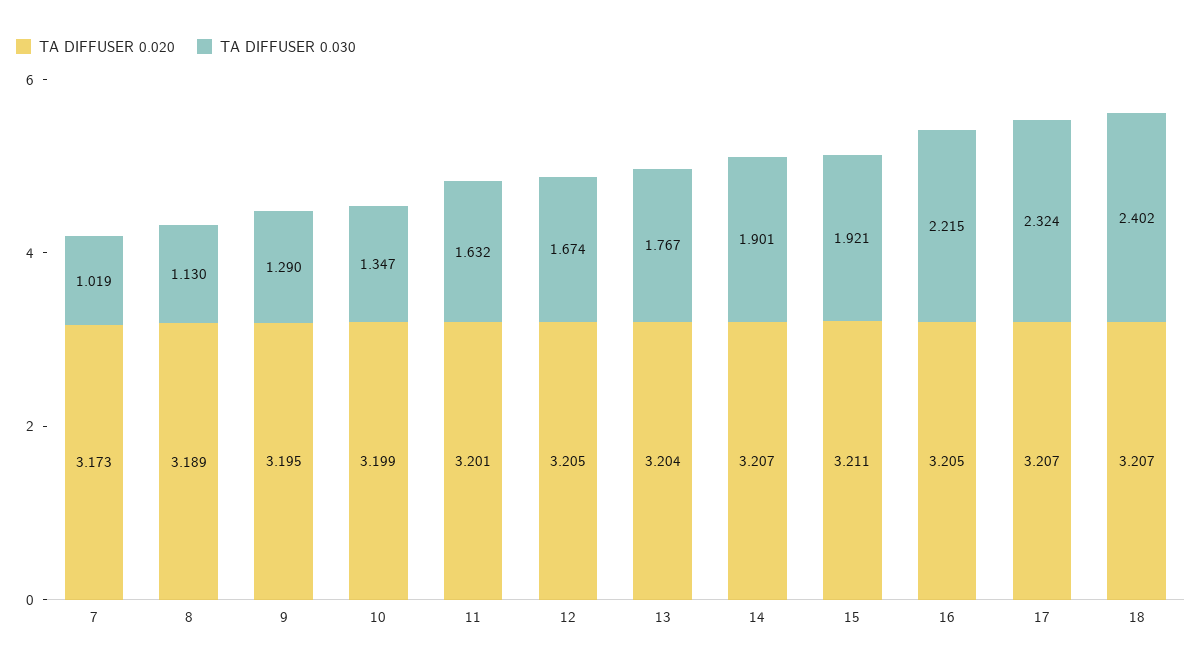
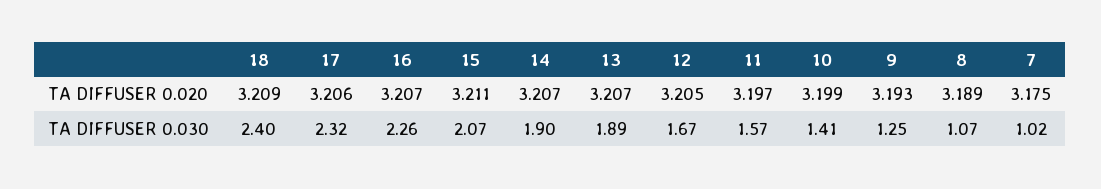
TA DIFFUSER 0.020, 7: 3.173 -> 3.175
TA DIFFUSER 0.030, 8: 1.13 -> 1.07
TA DIFFUSER 0.020, 9: 3.195 -> 3.193
TA DIFFUSER 0.030, 9: 1.29 -> 1.25
TA DIFFUSER 0.030, 10: 1.347 -> 1.41
TA DIFFUSER 0.020, 11: 3.201 -> 3.197
TA DIFFUSER 0.030, 11: 1.632 -> 1.57
TA DIFFUSER 0.020, 13: 3.204 -> 3.207
TA DIFFUSER 0.030, 13: 1.767 -> 1.89
TA DIFFUSER 0.030, 15: 1.921 -> 2.07
TA DIFFUSER 0.020, 16: 3.205 -> 3.207
TA DIFFUSER 0.030, 16: 2.215 -> 2.26
TA DIFFUSER 0.020, 17: 3.207 -> 3.206
TA DIFFUSER 0.020, 18: 3.207 -> 3.209

